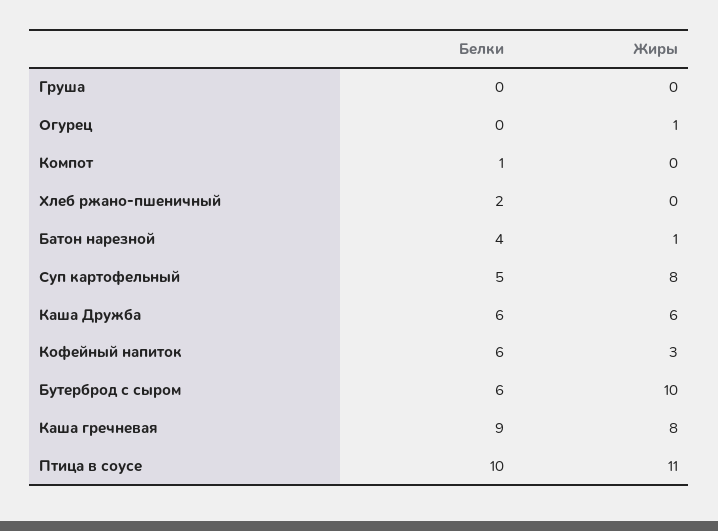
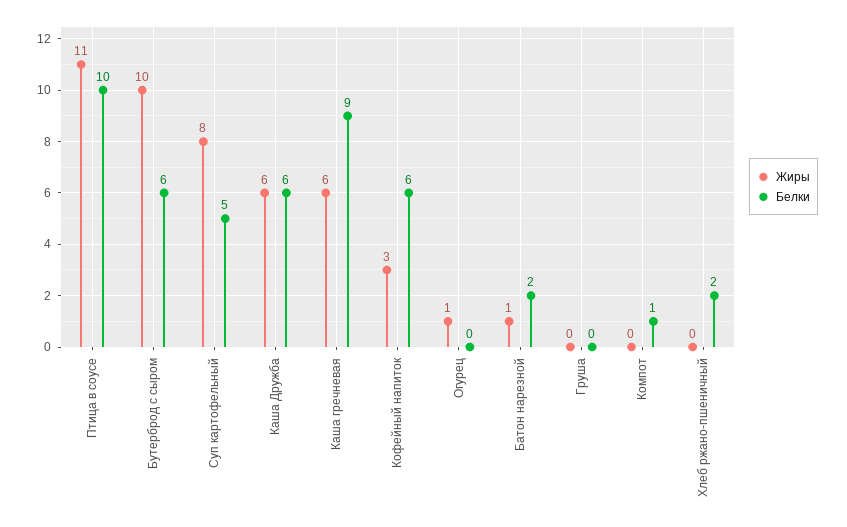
Белки, Батон нарезной: 4 -> 2
Жиры, Каша гречневая: 8 -> 6

